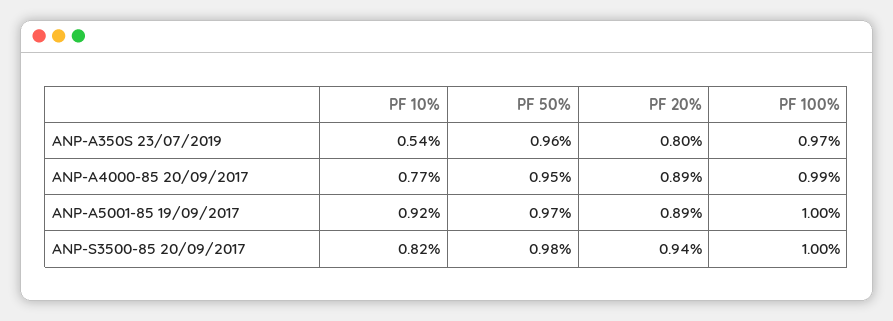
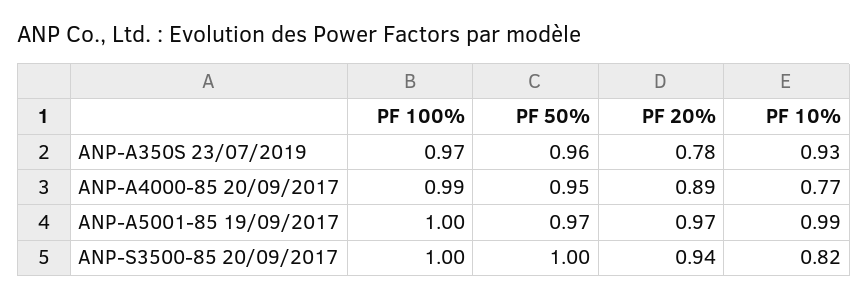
PF 10%, ANP-A350S 23/07/2019: 0.54 -> 0.93
PF 20%, ANP-A350S 23/07/2019: 0.8 -> 0.78
PF 10%, ANP-A5001-85 19/09/2017: 0.92 -> 0.99
PF 20%, ANP-A5001-85 19/09/2017: 0.89 -> 0.97
PF 50%, ANP-S3500-85 20/09/2017: 0.98 -> 1

